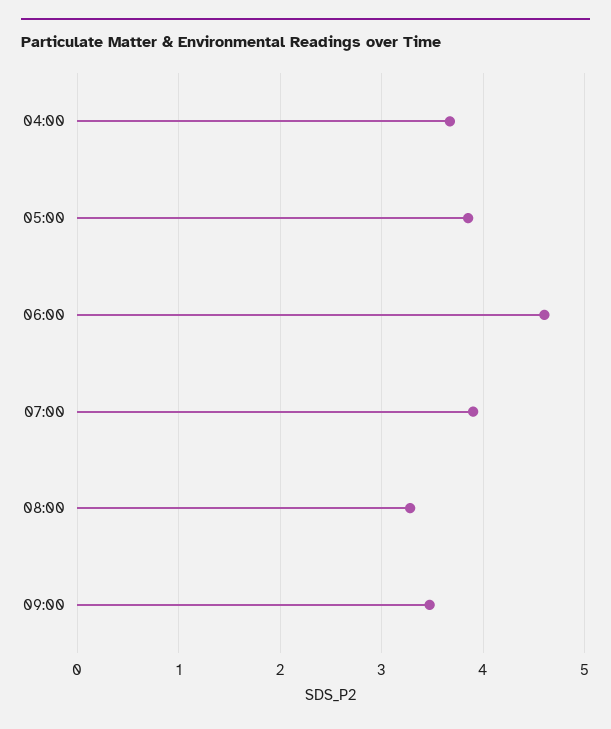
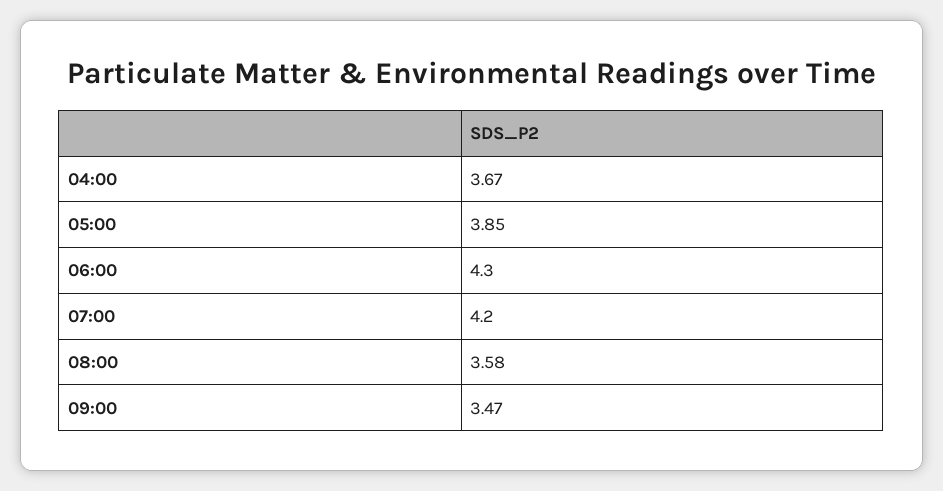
06:00: 4.6 -> 4.3
07:00: 3.9 -> 4.2
08:00: 3.3 -> 3.58

